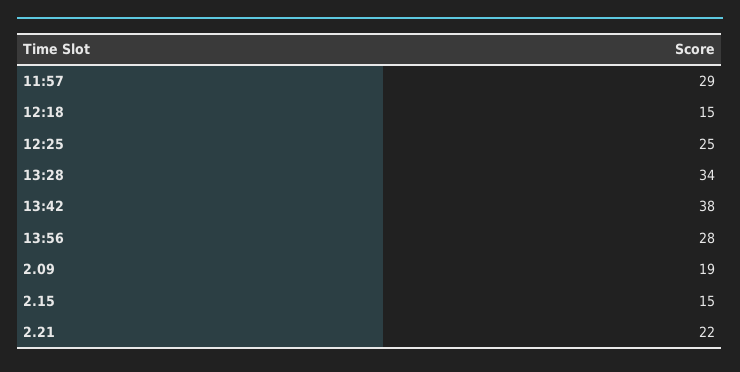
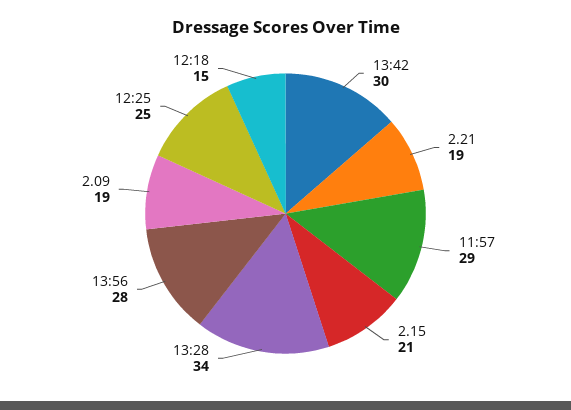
13:42: 38 -> 30
2.15: 15 -> 21
2.21: 22 -> 19

